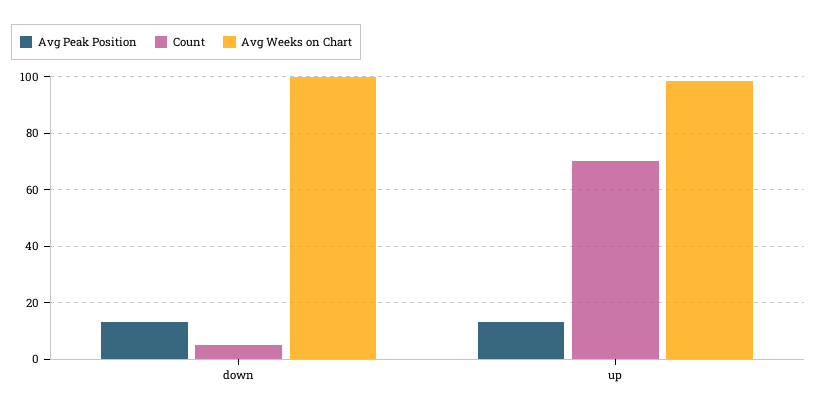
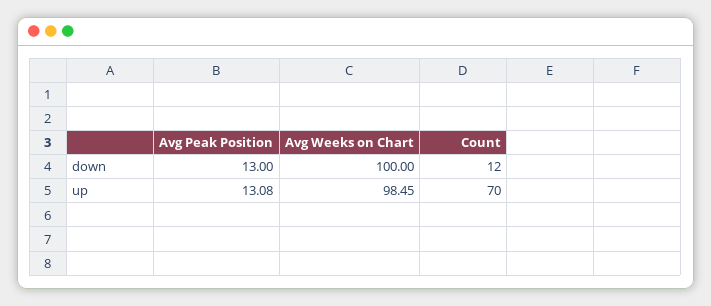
Count, down: 5 -> 12

